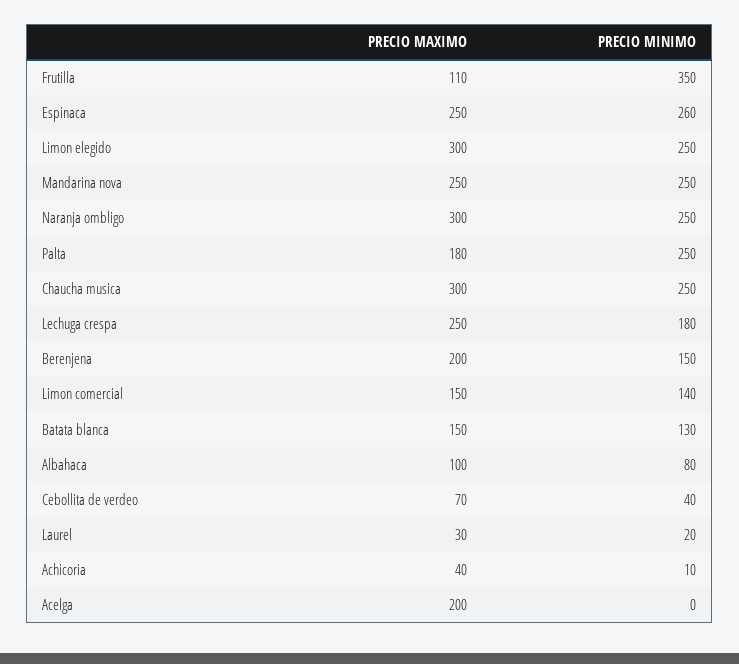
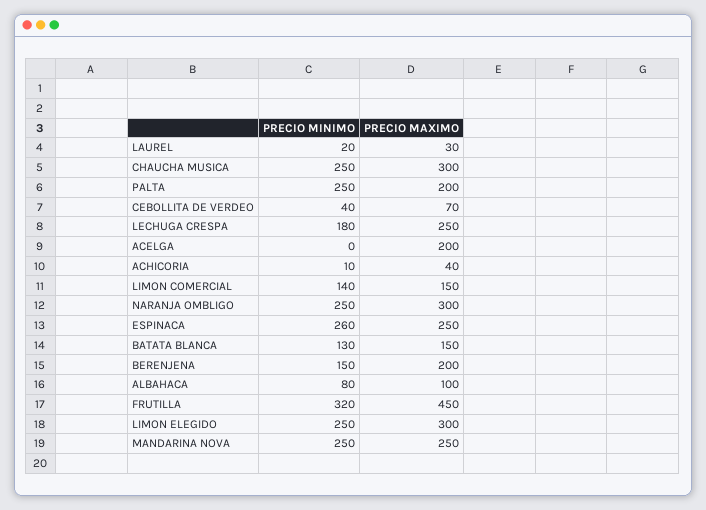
PRECIO MAXIMO, Frutilla: 110 -> 450
PRECIO MINIMO, Frutilla: 350 -> 320
PRECIO MAXIMO, Palta: 180 -> 200

